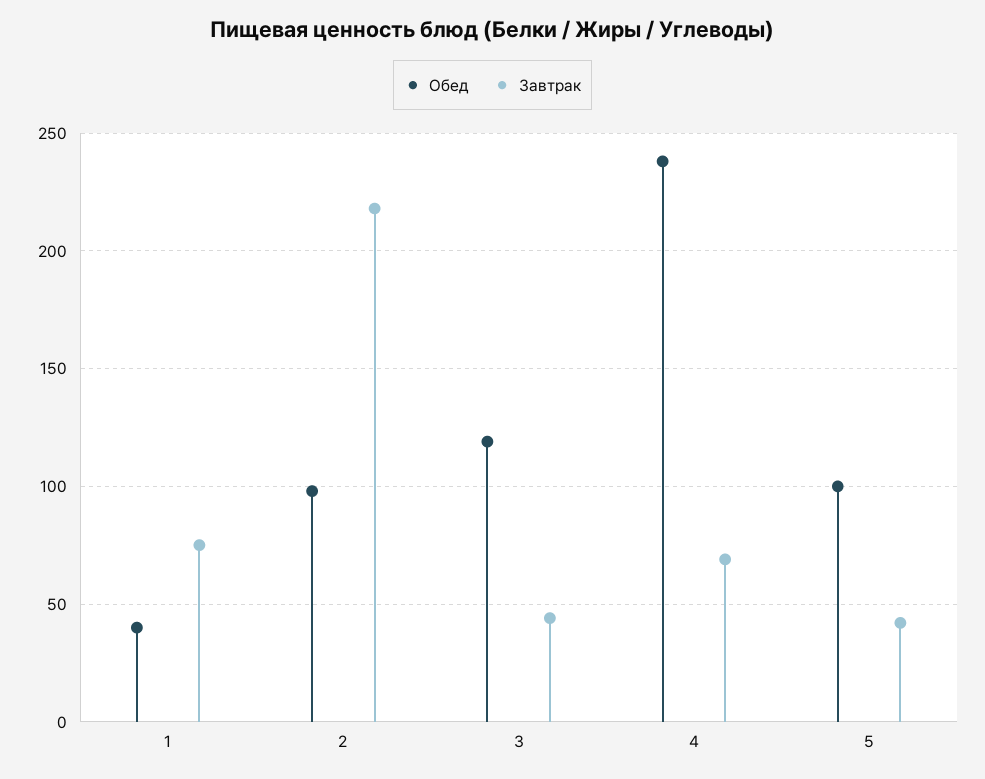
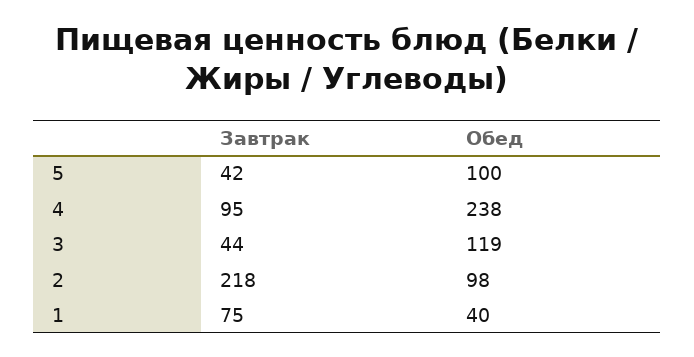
Завтрак, 4: 70 -> 95

